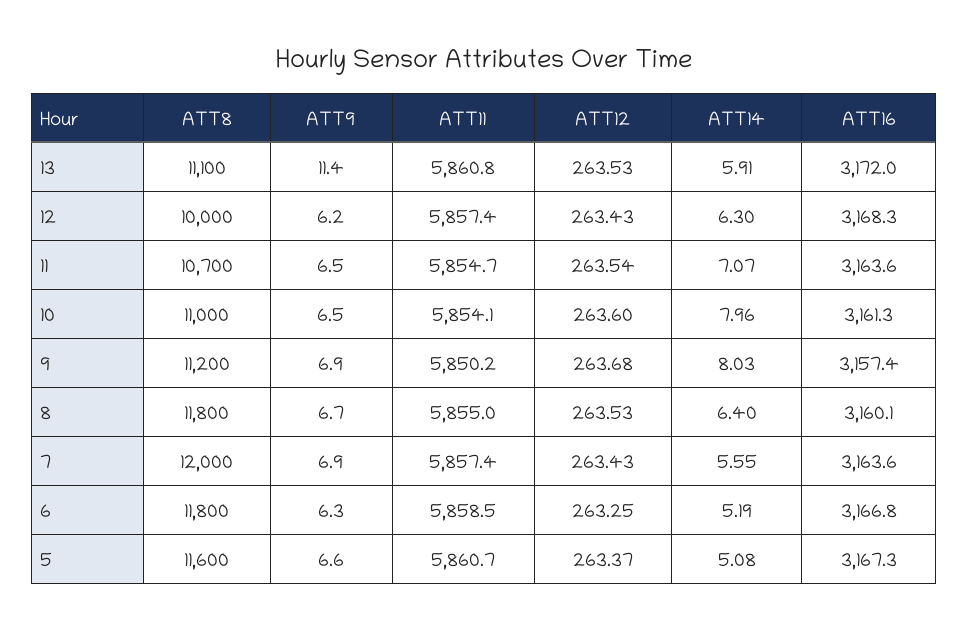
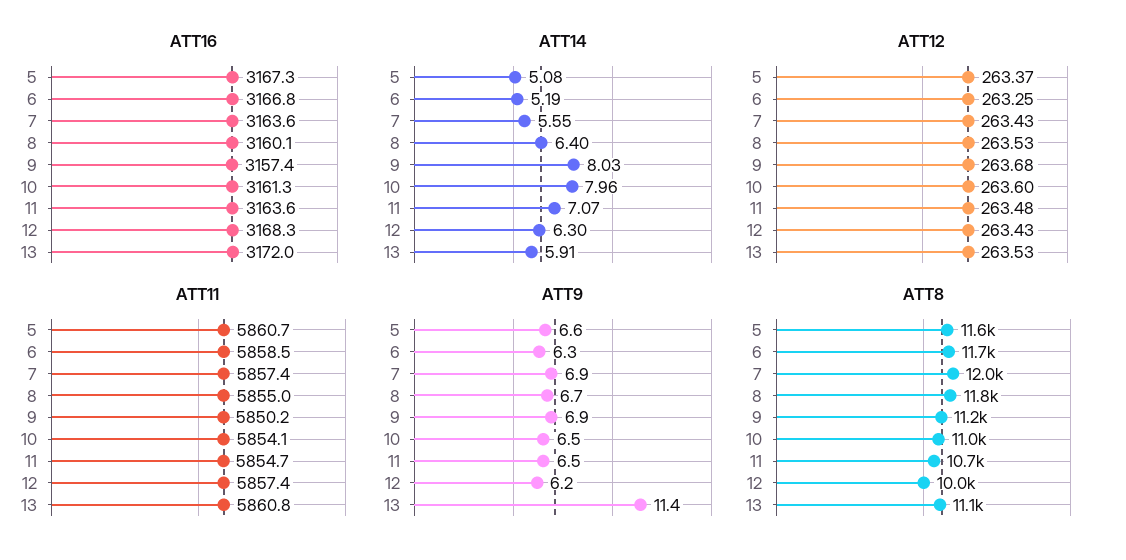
ATT12, 11: 263.54 -> 263.48
ATT8, 6: 11800 -> 11700

